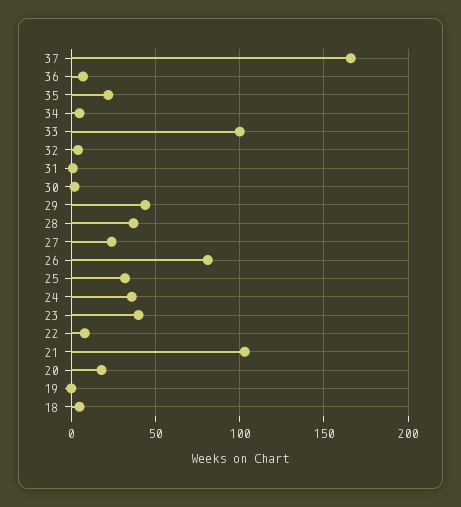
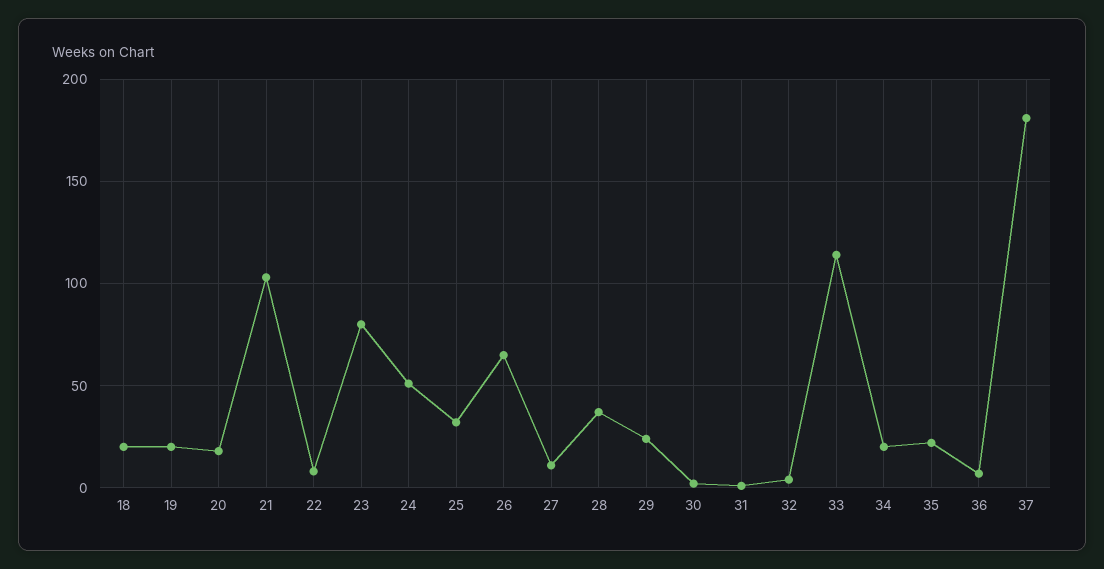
37: 165 -> 180
34: 5 -> 20
33: 100 -> 115
29: 45 -> 25
27: 25 -> 10
26: 80 -> 65
24: 35 -> 50
23: 40 -> 80
19: 0 -> 20
18: 5 -> 20

